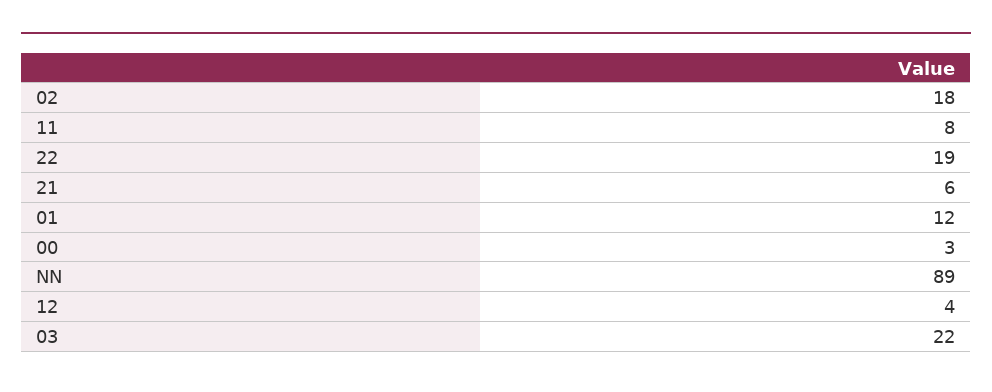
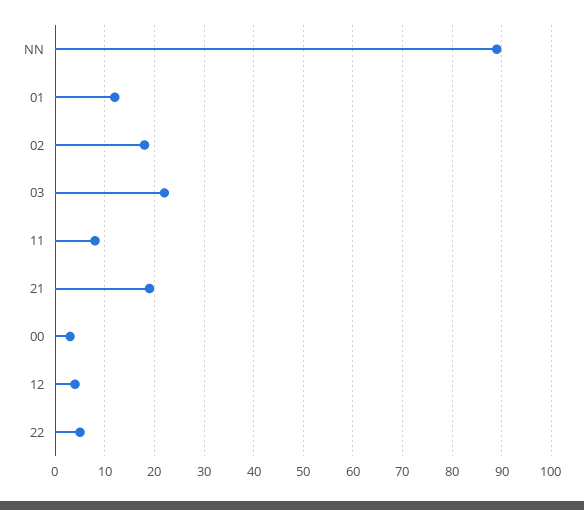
22: 19 -> 5
21: 6 -> 20

